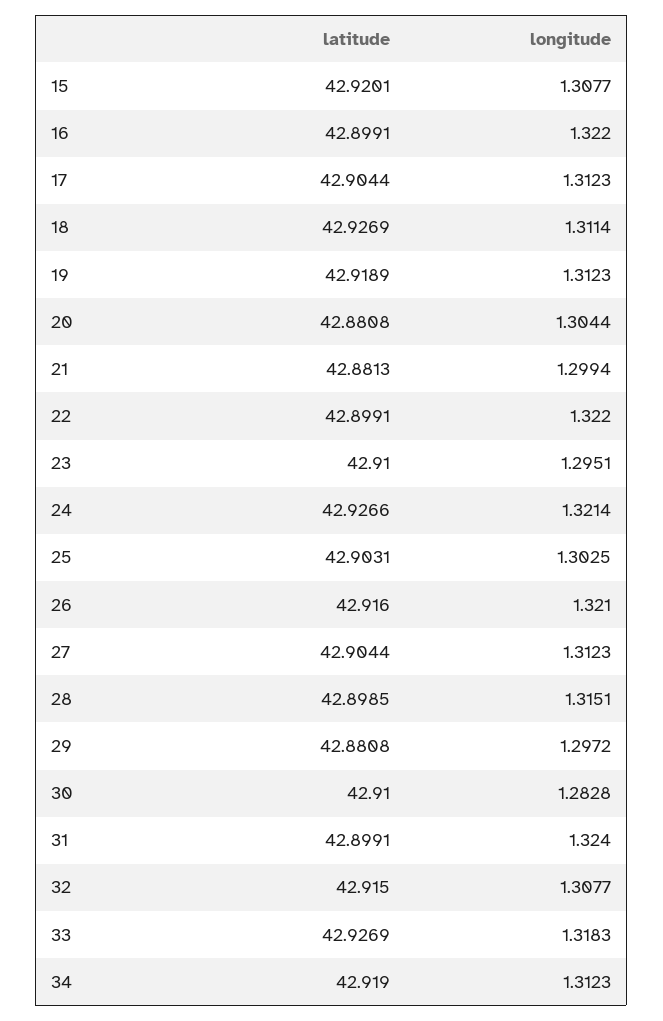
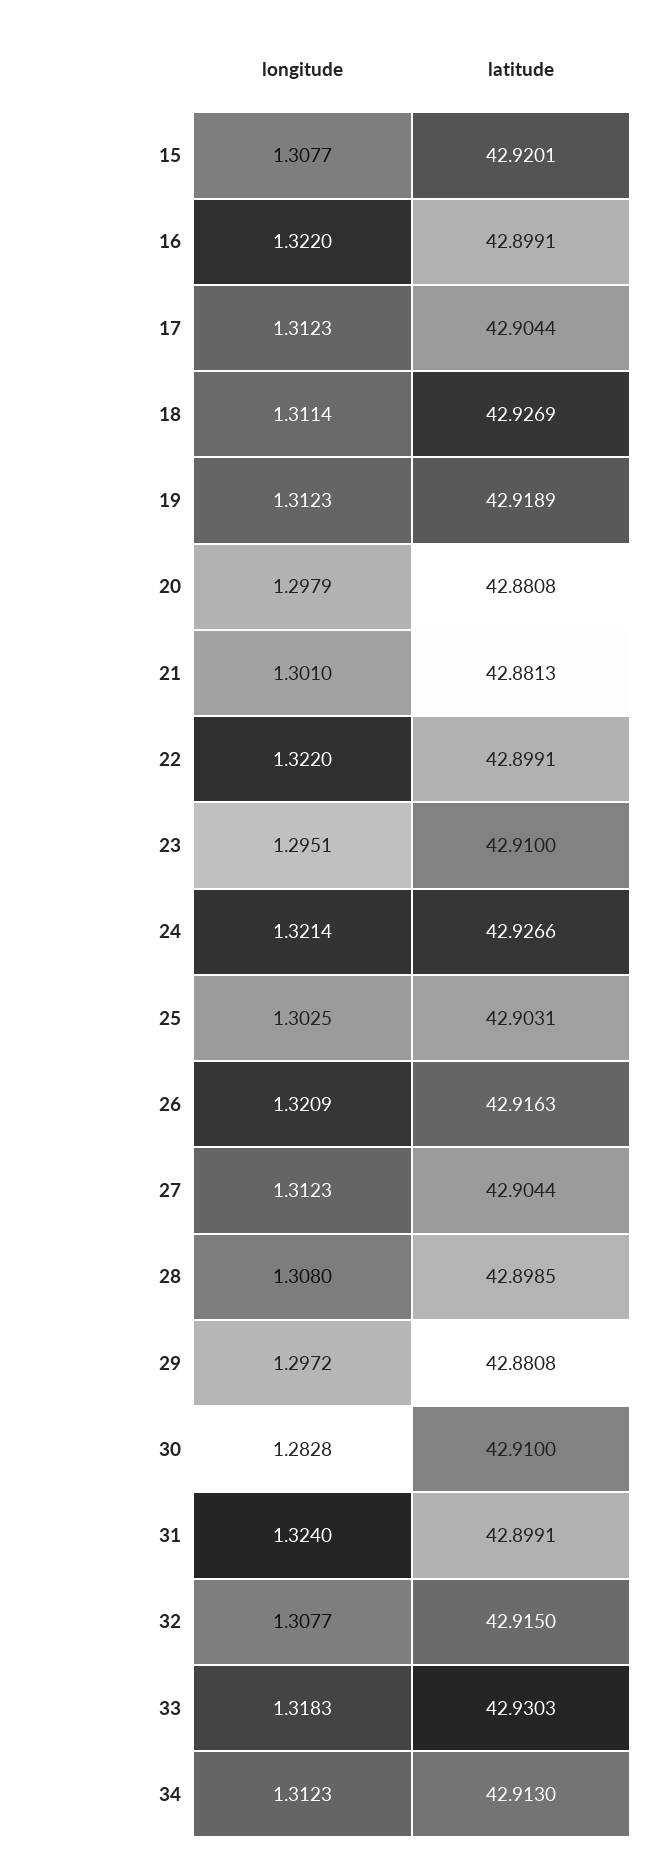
longitude, 20: 1.3044 -> 1.2979
longitude, 21: 1.2994 -> 1.301
latitude, 26: 42.916 -> 42.9163
longitude, 26: 1.321 -> 1.3209
longitude, 28: 1.3151 -> 1.308
latitude, 33: 42.9269 -> 42.9303
latitude, 34: 42.919 -> 42.913

